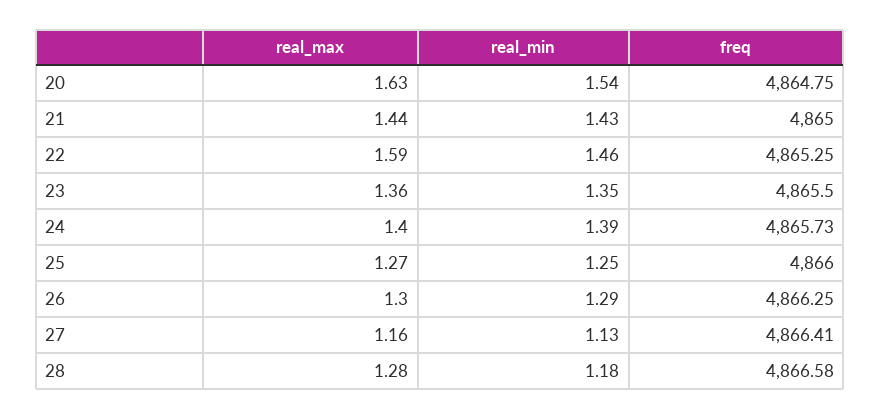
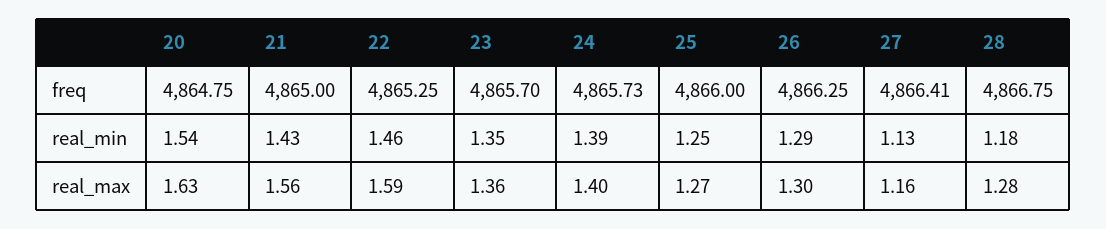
real_max, 21: 1.44 -> 1.56
freq, 23: 4865.5 -> 4865.7
freq, 28: 4866.58 -> 4866.75

